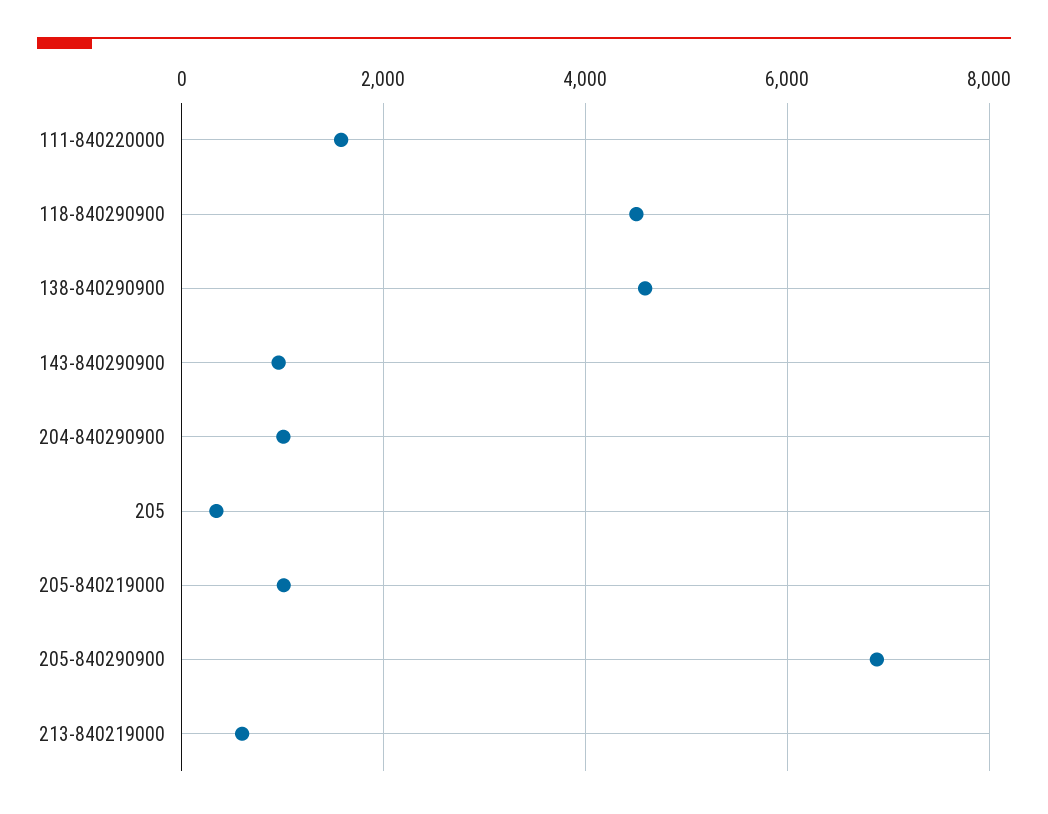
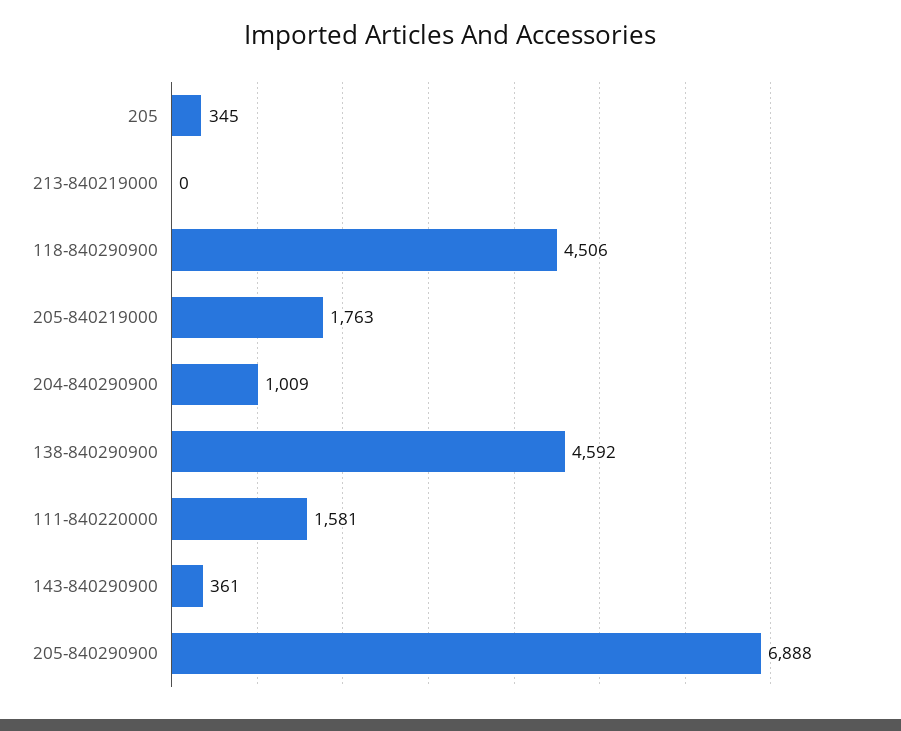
143-840290900: 1000 -> 361
205-840219000: 1000 -> 1763
213-840219000: 600 -> 0

